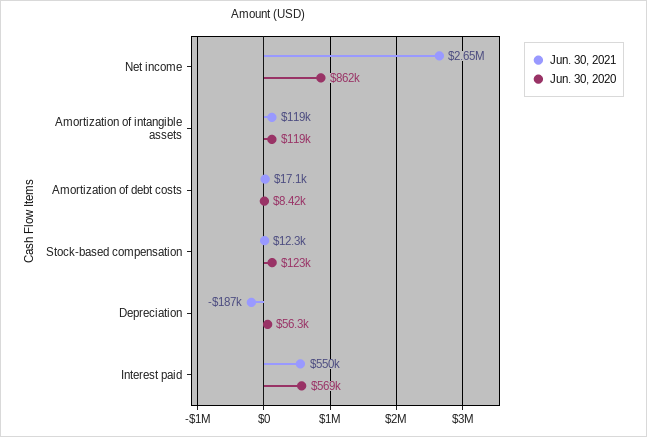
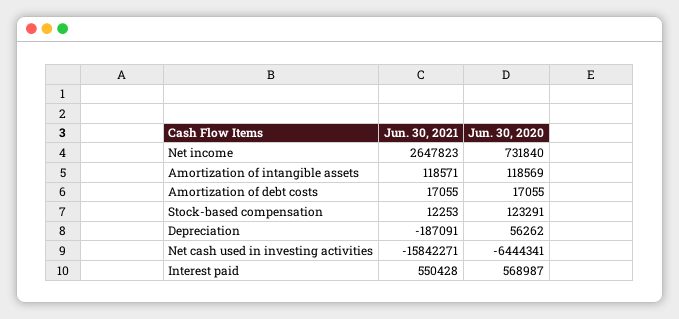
Jun. 30, 2020, Net income: 862000 -> 731840
Jun. 30, 2020, Amortization of debt costs: 8420 -> 17055
Jun. 30, 2021, Net cash used in investing activities: none -> -15842271
Jun. 30, 2020, Net cash used in investing activities: none -> -6444341

